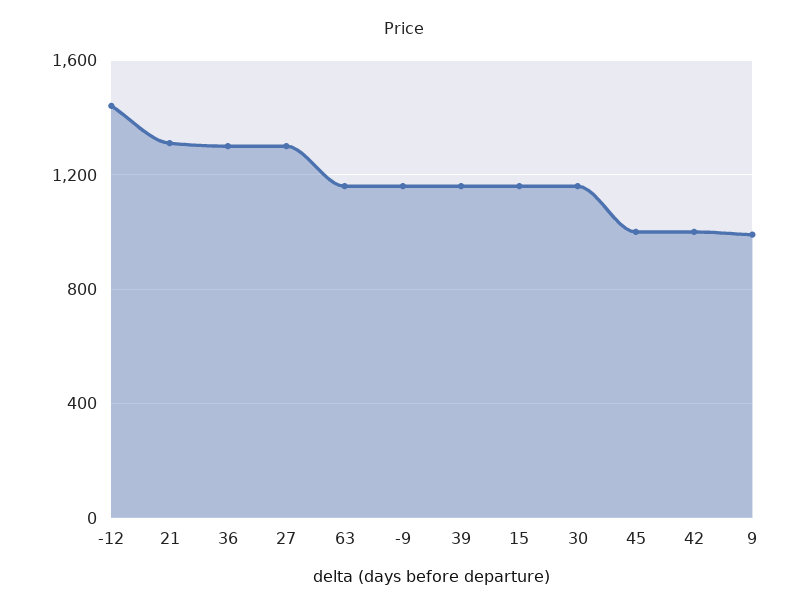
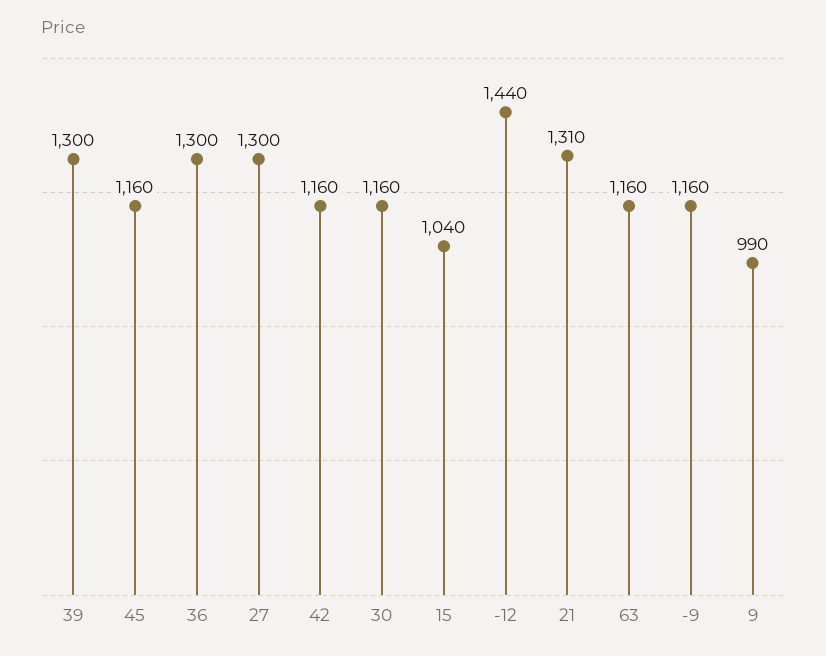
39: 1150 -> 1300
15: 1150 -> 1040
45: 1000 -> 1160
42: 1000 -> 1160

